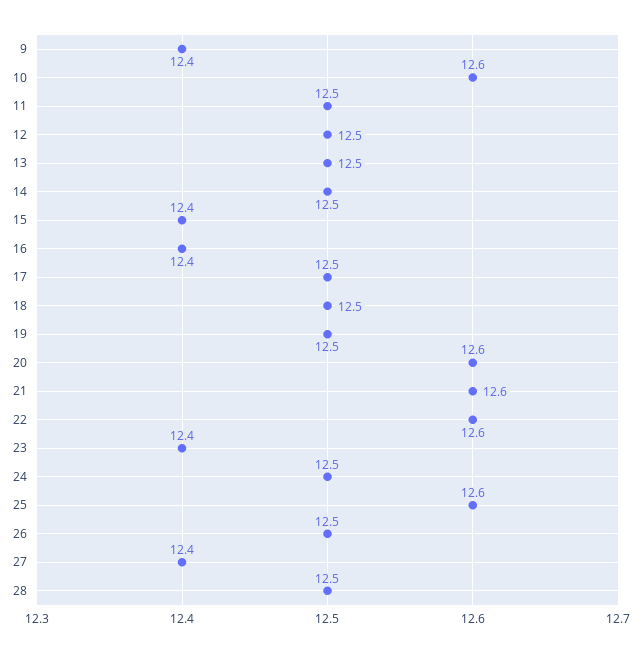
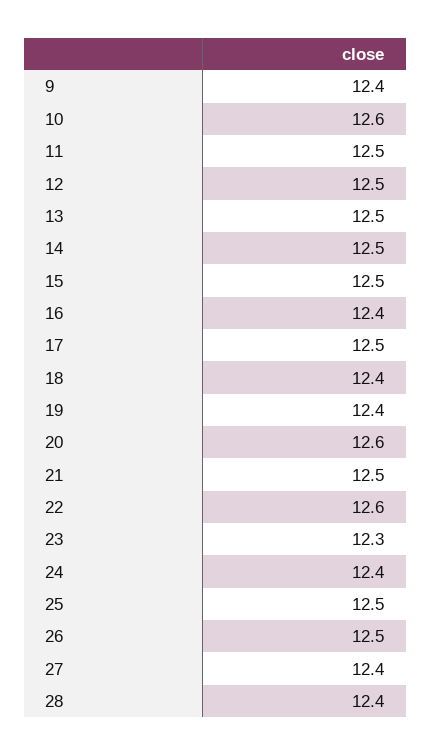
15: 12.4 -> 12.5
18: 12.5 -> 12.4
19: 12.5 -> 12.4
21: 12.6 -> 12.5
23: 12.4 -> 12.3
24: 12.5 -> 12.4
25: 12.6 -> 12.5
28: 12.5 -> 12.4

